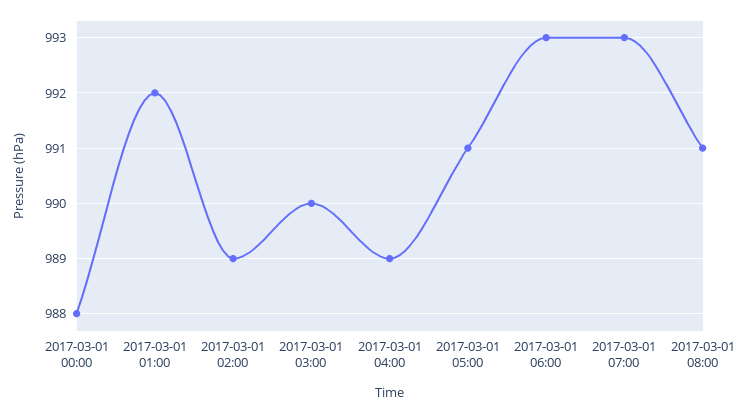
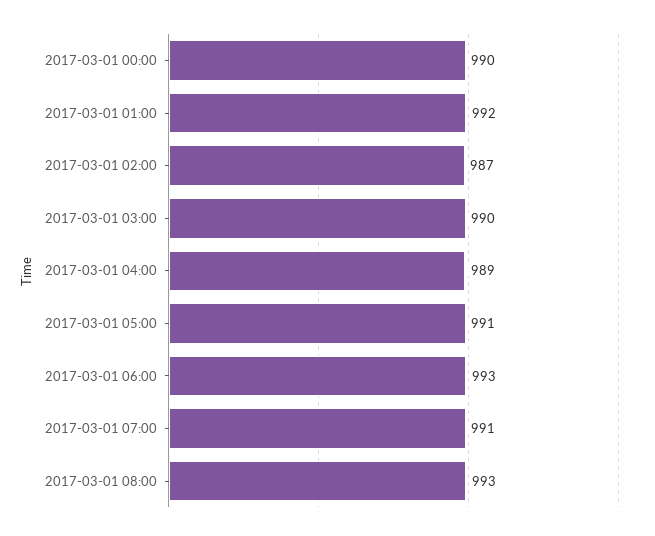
2017-03-01 00:00: 988 -> 990
2017-03-01 02:00: 989 -> 987
2017-03-01 07:00: 993 -> 991
2017-03-01 08:00: 991 -> 993

